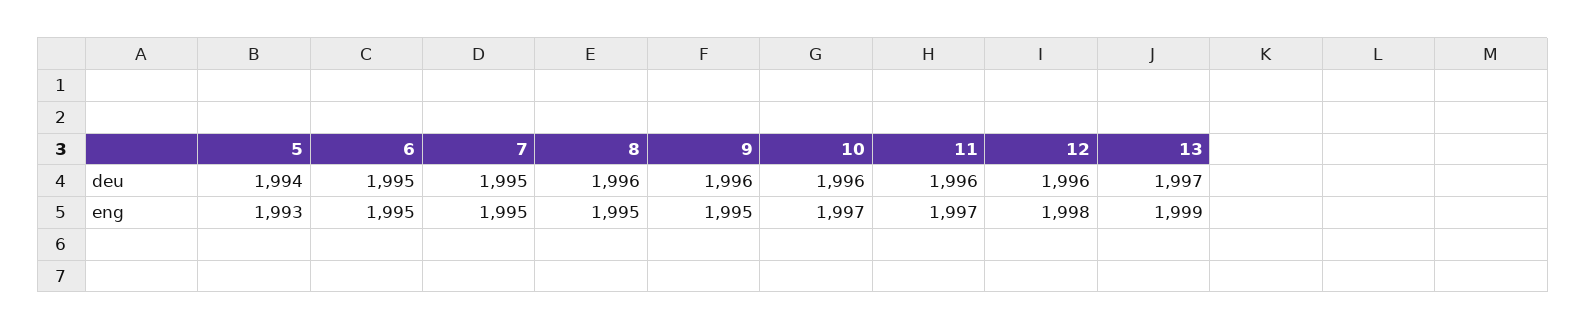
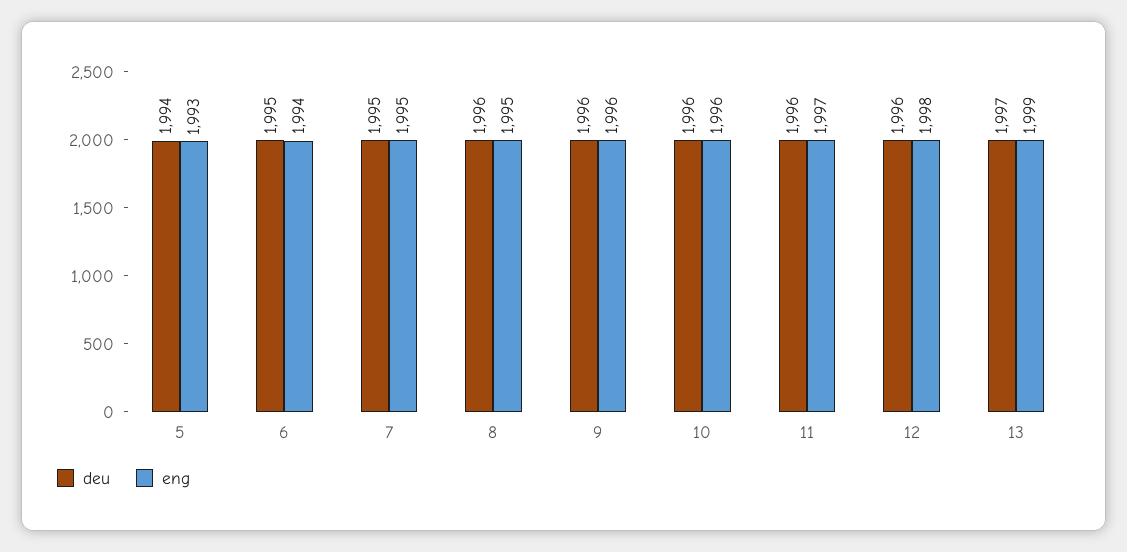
eng, 6: 1995 -> 1994
eng, 9: 1995 -> 1996
eng, 10: 1997 -> 1996

